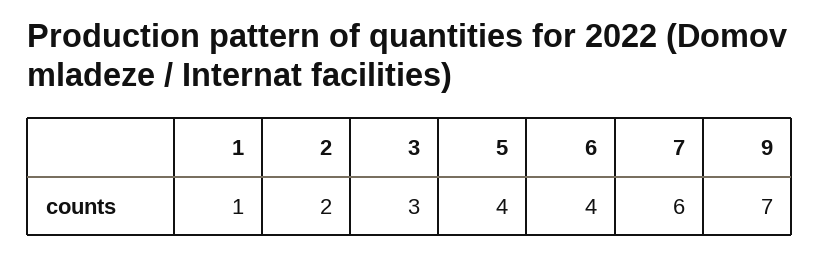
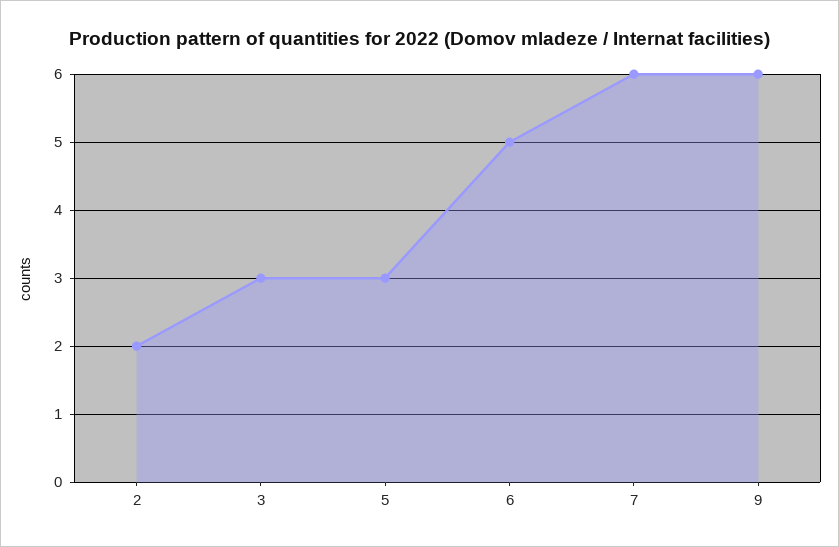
1: 1 -> none
5: 4 -> 3
6: 4 -> 5
9: 7 -> 6

